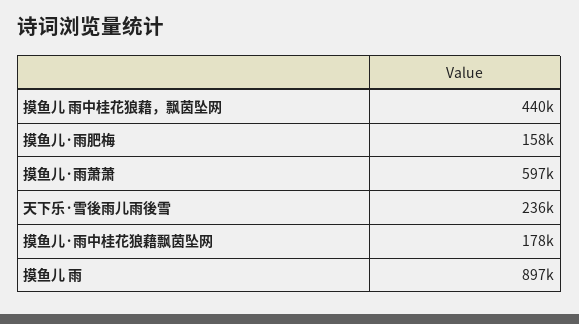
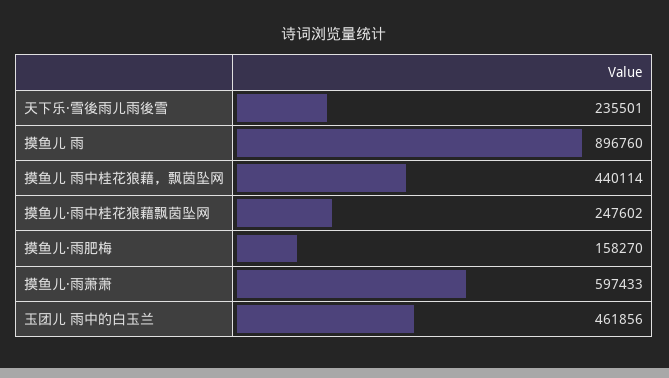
摸鱼儿·雨中桂花狼藉飘茵坠网: 178000 -> 247602
玉团儿 雨中的白玉兰: none -> 461856

